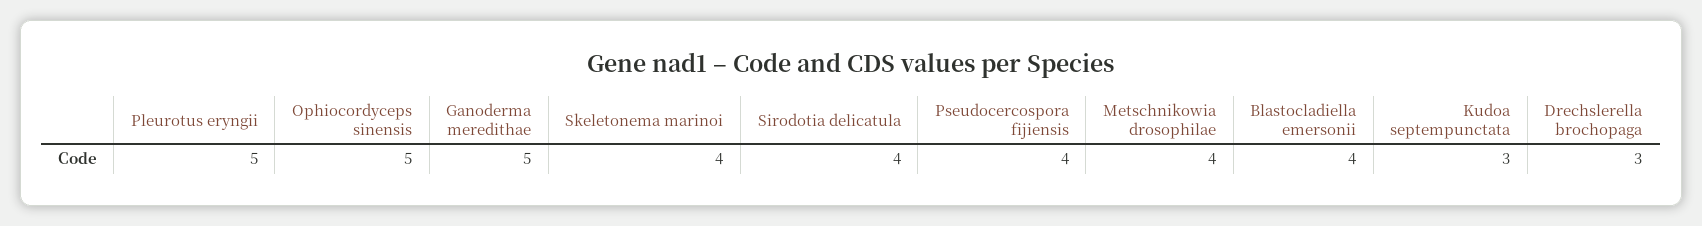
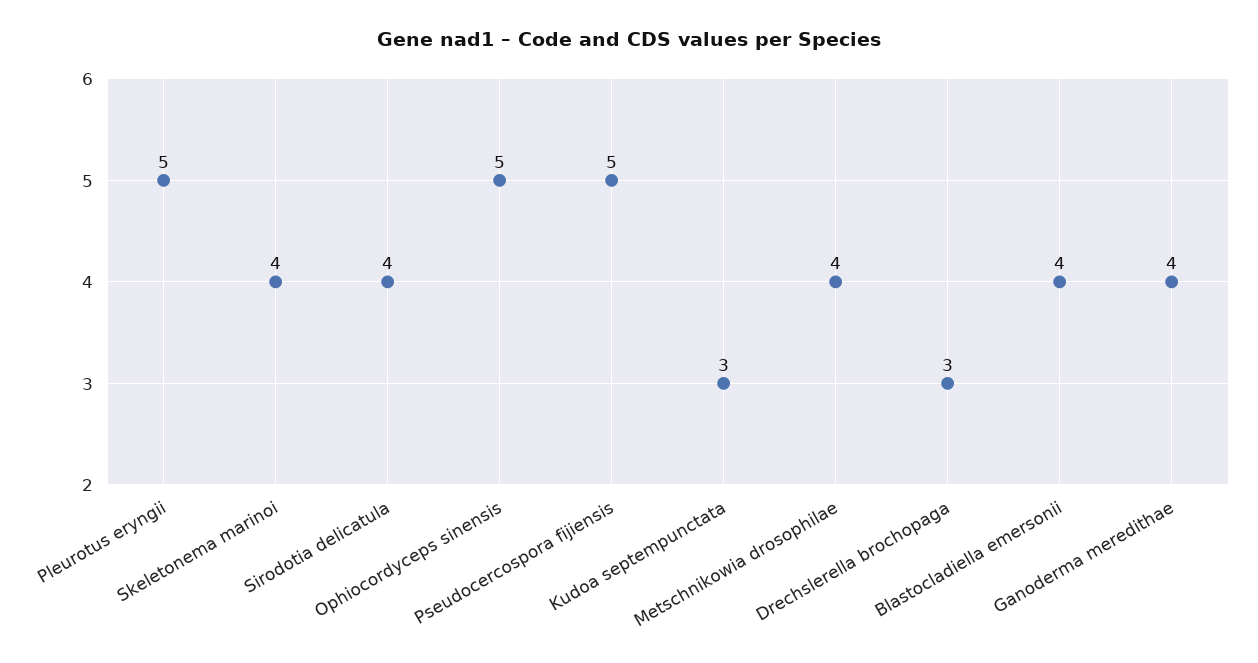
Ganoderma meredithae: 5 -> 4
Pseudocercospora fijiensis: 4 -> 5

